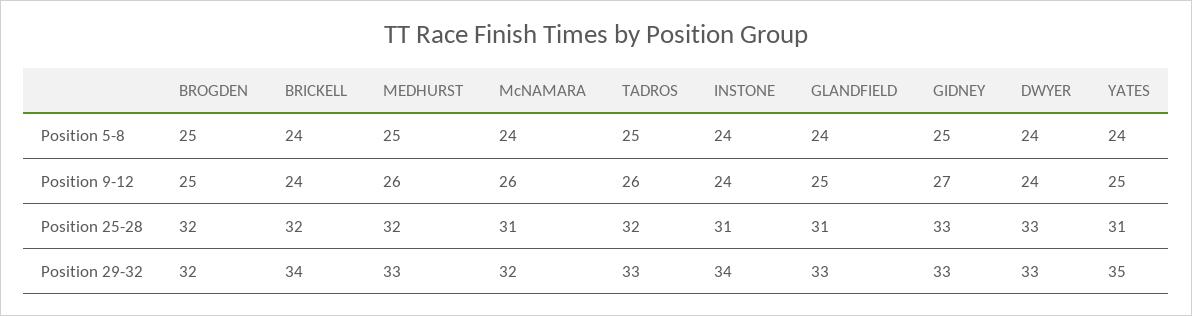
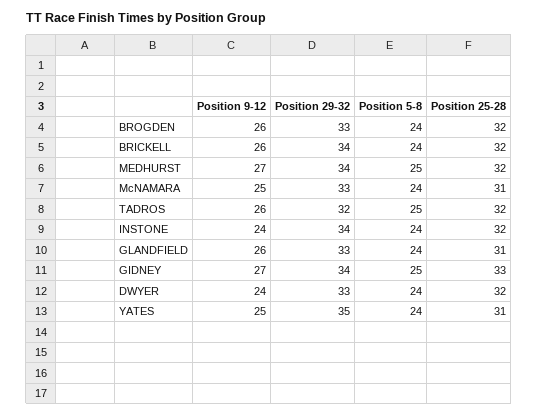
BROGDEN, Position 5-8: 25 -> 24
BROGDEN, Position 9-12: 25 -> 26
BRICKELL, Position 9-12: 24 -> 26
MEDHURST, Position 9-12: 26 -> 27
McNAMARA, Position 9-12: 26 -> 25
GLANDFIELD, Position 9-12: 25 -> 26
INSTONE, Position 25-28: 31 -> 32
DWYER, Position 25-28: 33 -> 32
BROGDEN, Position 29-32: 32 -> 33
MEDHURST, Position 29-32: 33 -> 34
McNAMARA, Position 29-32: 32 -> 33
TADROS, Position 29-32: 33 -> 32
GIDNEY, Position 29-32: 33 -> 34

